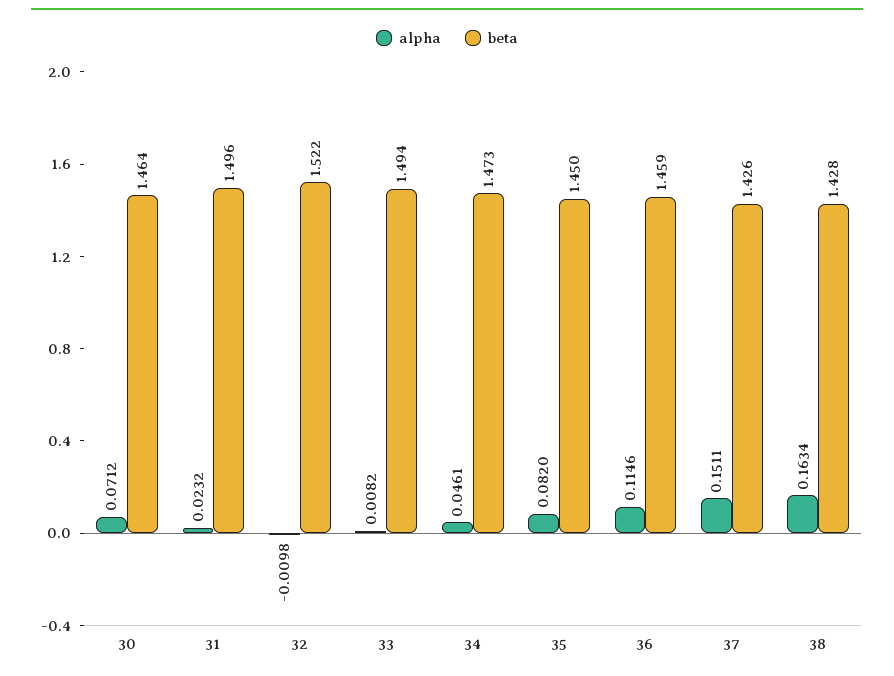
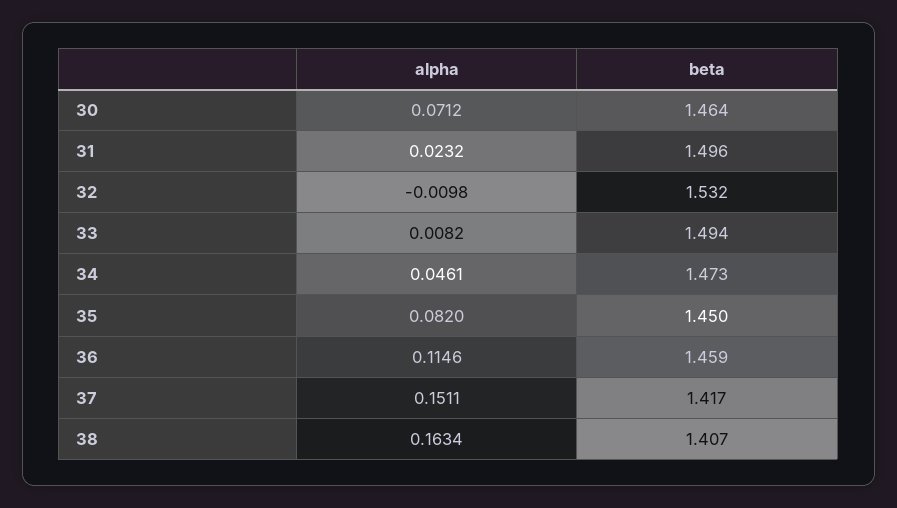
beta, 32: 1.522 -> 1.532
beta, 37: 1.426 -> 1.417
beta, 38: 1.428 -> 1.407

